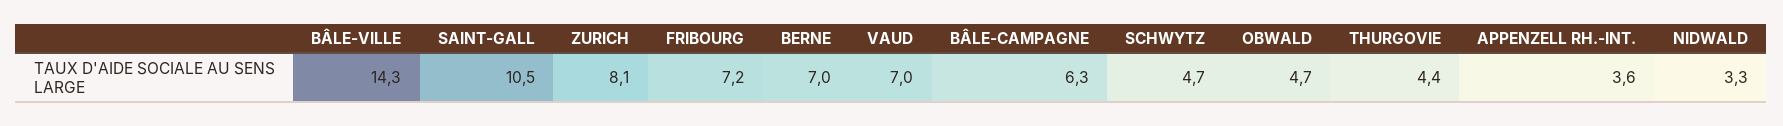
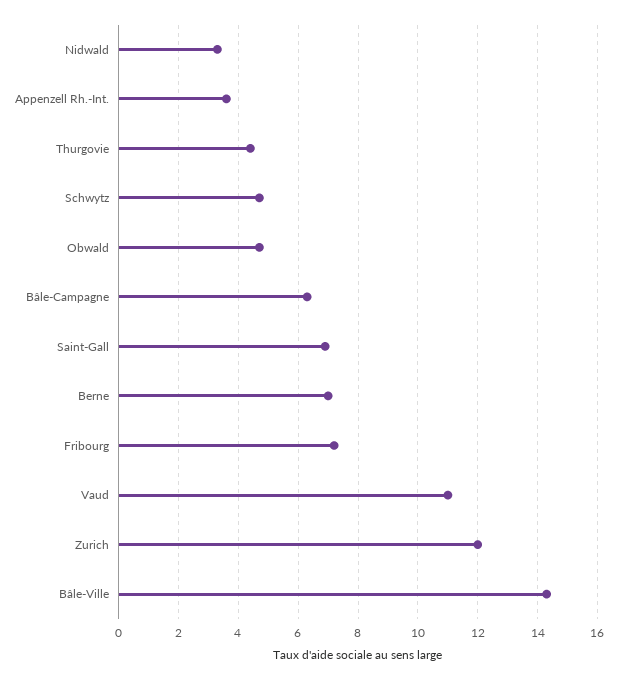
SAINT-GALL: 10.5 -> 7
ZURICH: 8.1 -> 12
VAUD: 7 -> 11

